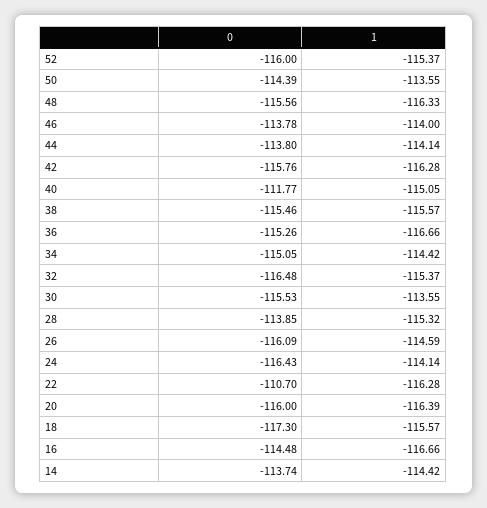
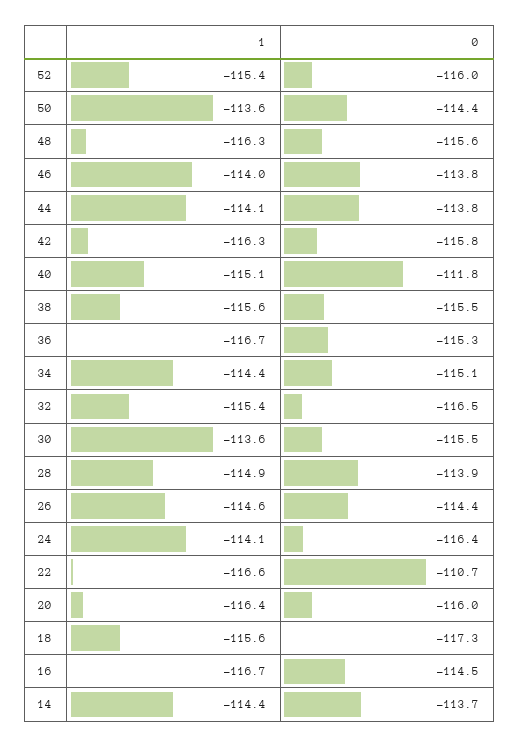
1, 28: -115.32 -> -114.9
0, 26: -116.09 -> -114.4
1, 22: -116.28 -> -116.6

